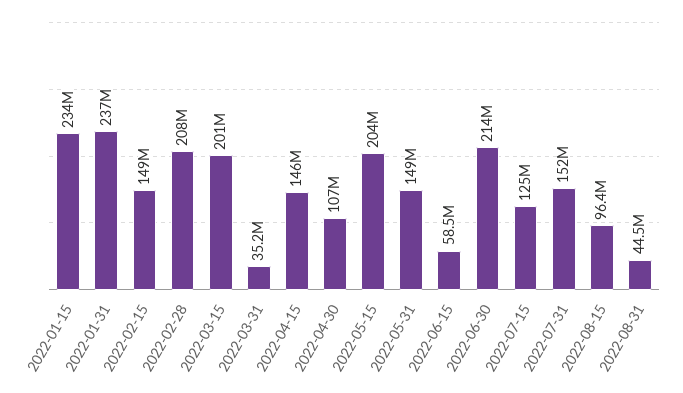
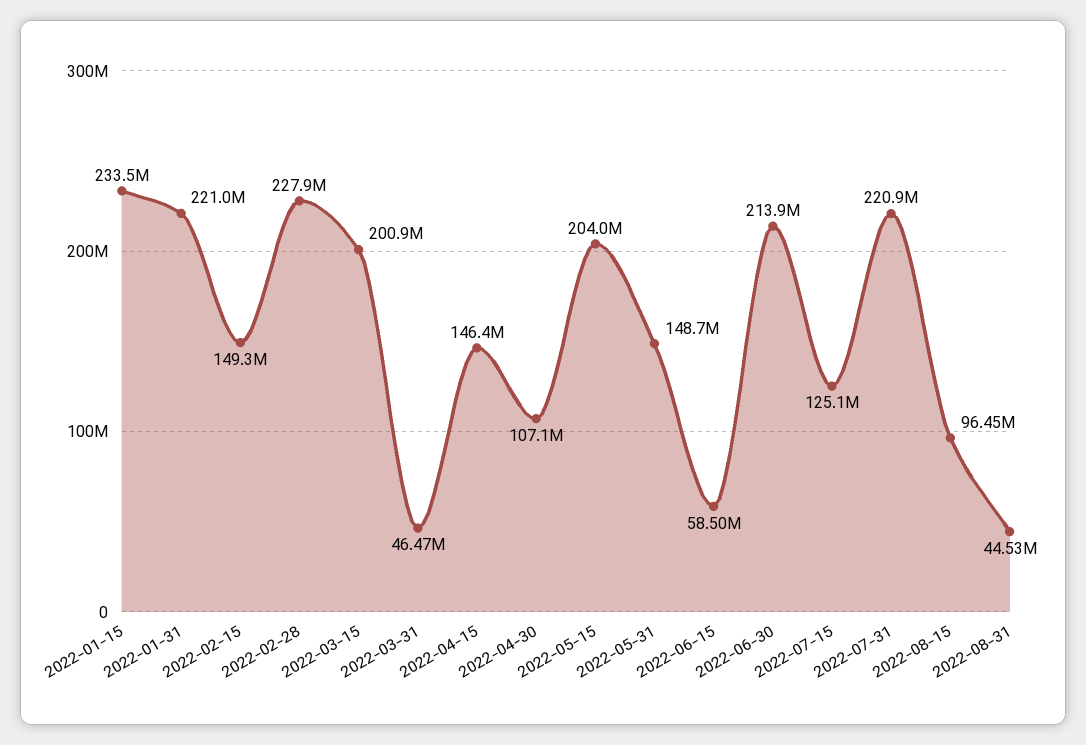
2022-01-31: 237000000 -> 221000000
2022-02-28: 208000000 -> 227900000
2022-03-31: 35200000 -> 46470000
2022-07-31: 152000000 -> 220900000

